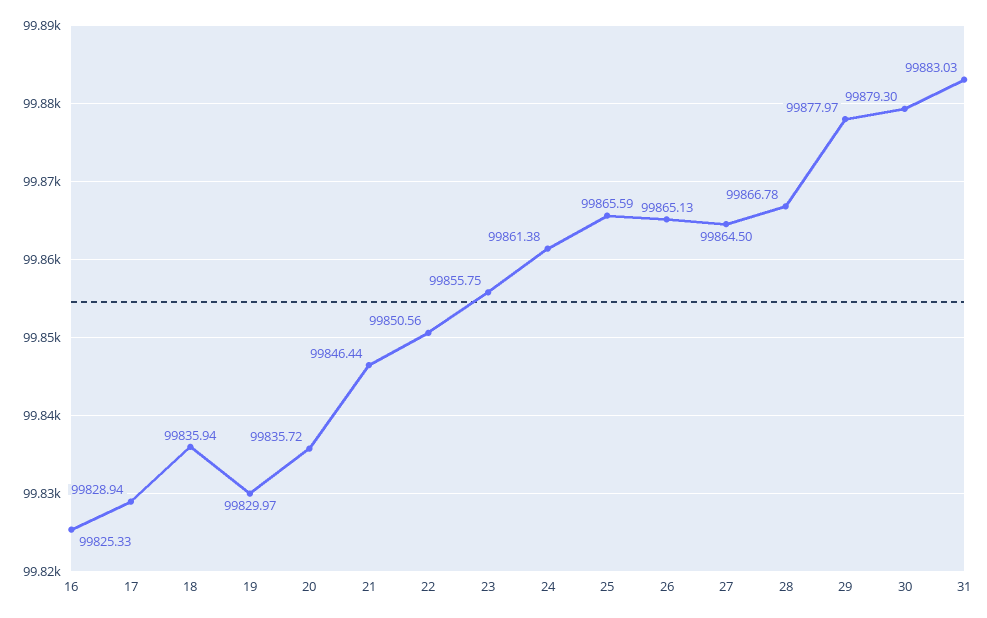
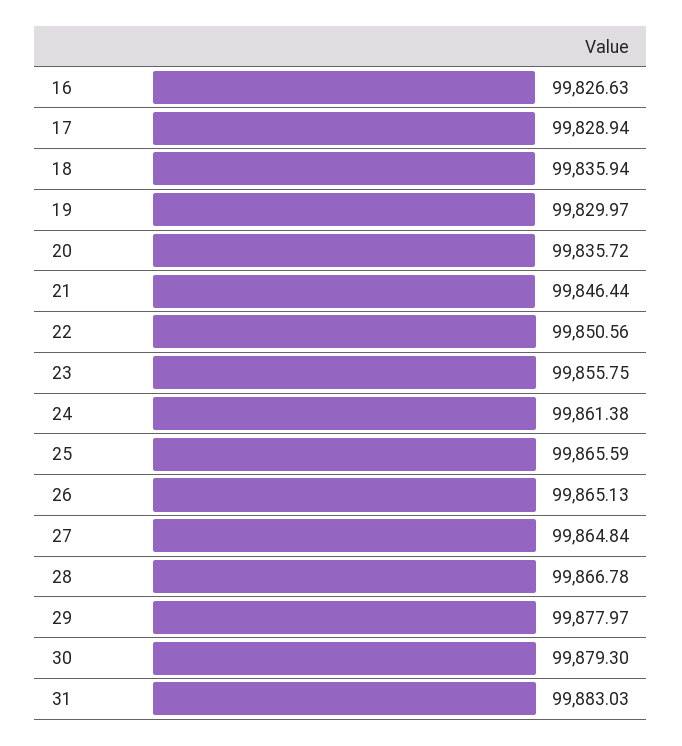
16: 99825.33 -> 99826.63
27: 99864.5 -> 99864.84

